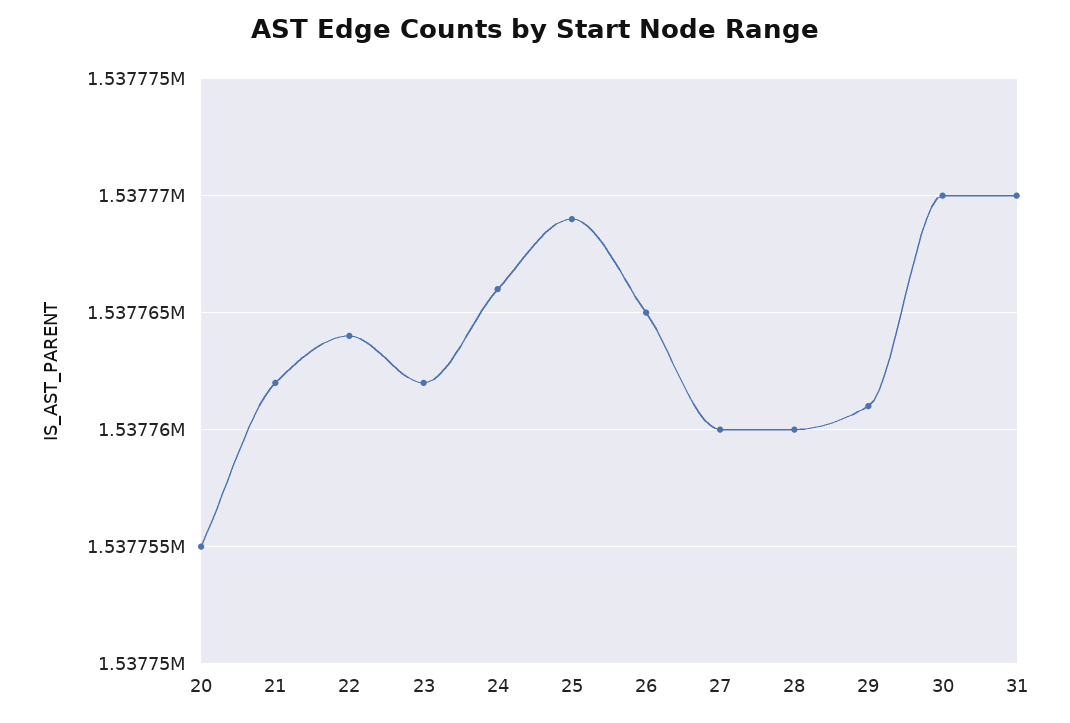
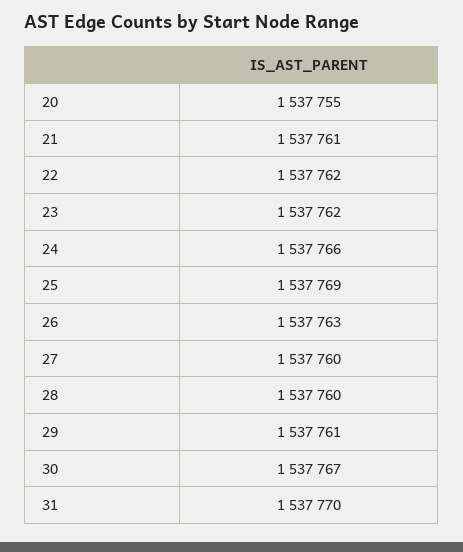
21: 1537762 -> 1537761
22: 1537764 -> 1537762
26: 1537765 -> 1537763
30: 1537770 -> 1537767

